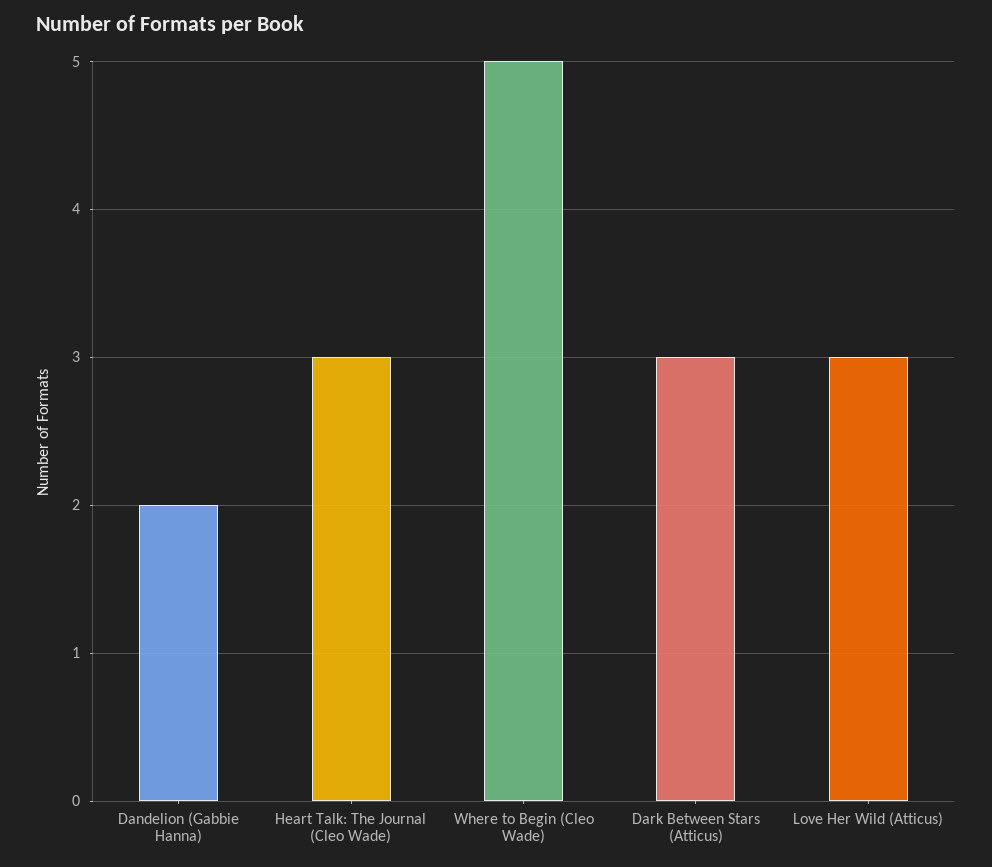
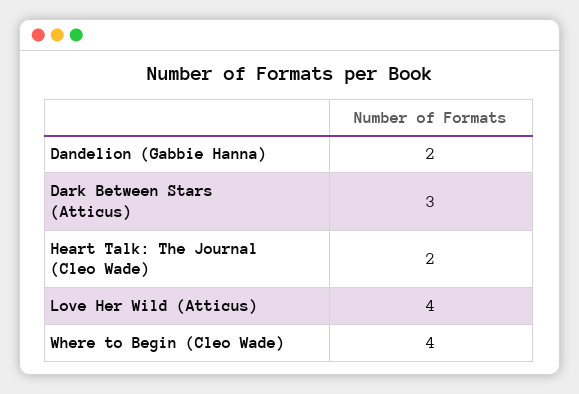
Heart Talk: The Journal (Cleo Wade): 3 -> 2
Where to Begin (Cleo Wade): 5 -> 4
Love Her Wild (Atticus): 3 -> 4

